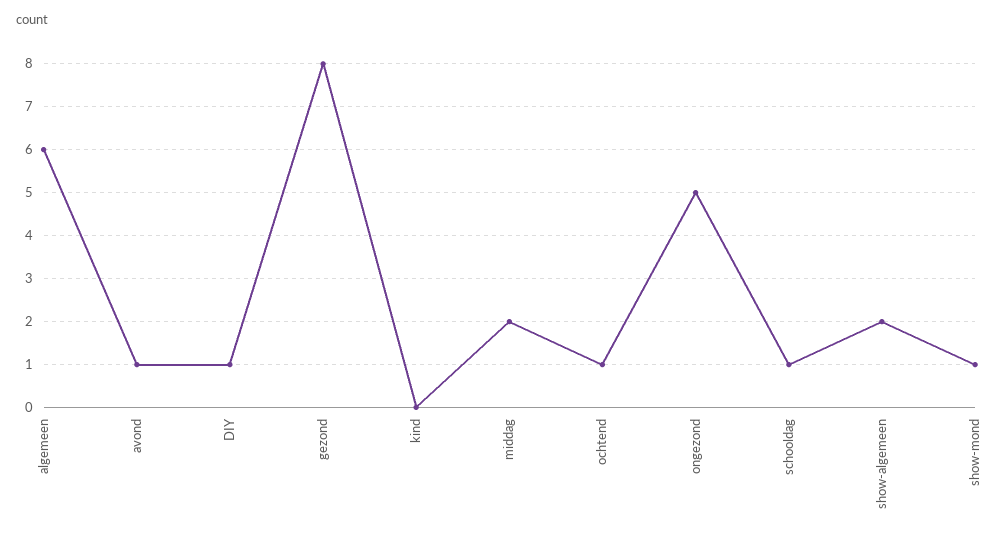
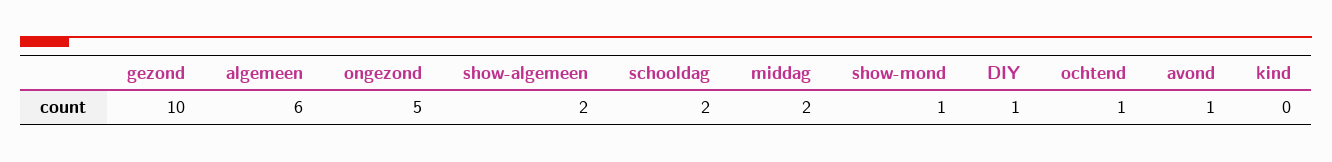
gezond: 8 -> 10
schooldag: 1 -> 2

